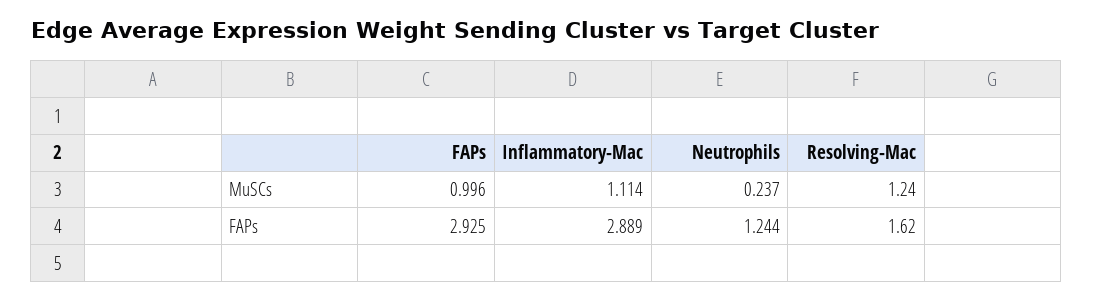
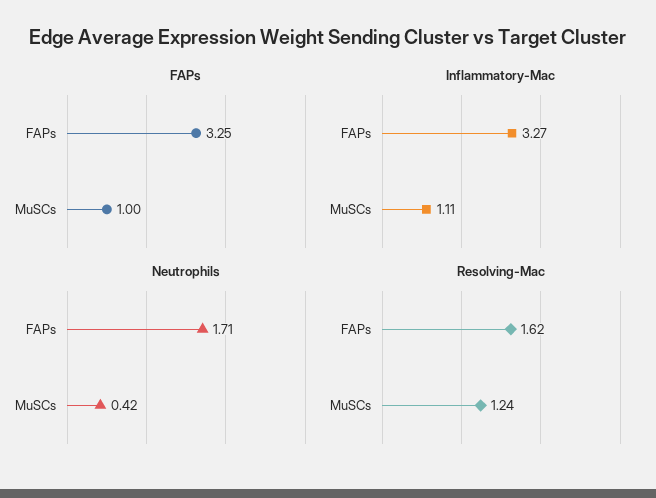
Neutrophils, MuSCs: 0.237 -> 0.42
FAPs, FAPs: 2.925 -> 3.25
Inflammatory-Mac, FAPs: 2.889 -> 3.27
Neutrophils, FAPs: 1.244 -> 1.71

